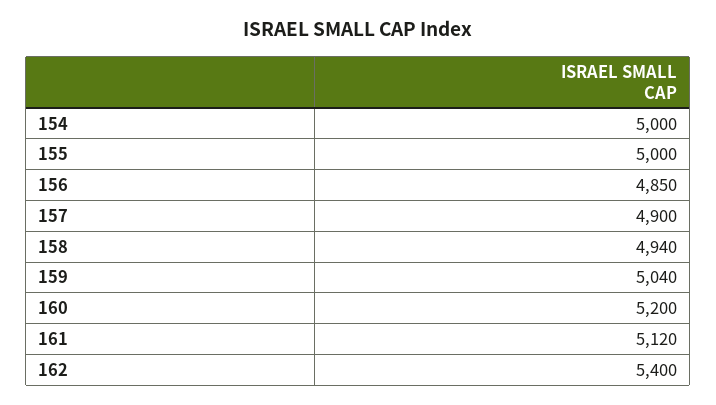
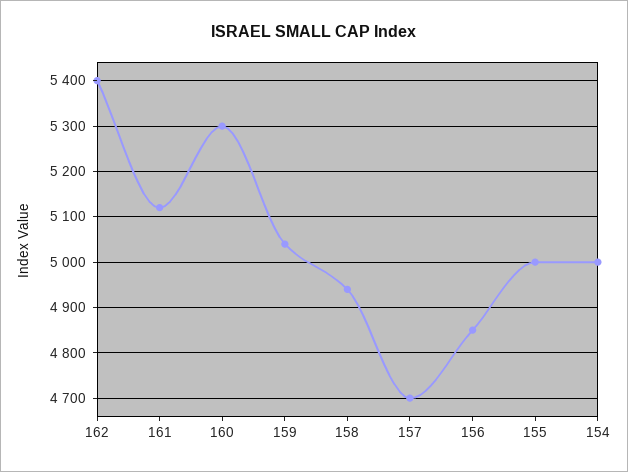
157: 4900 -> 4700
160: 5200 -> 5300

